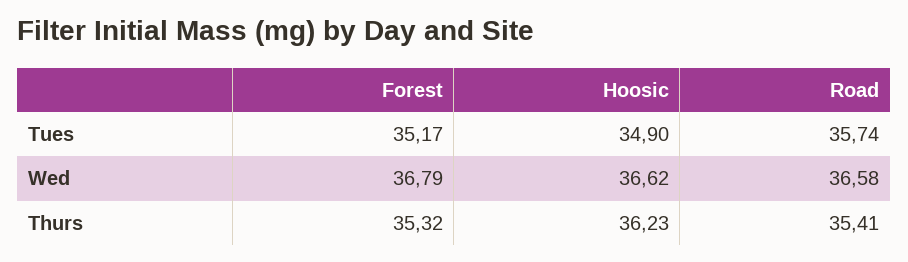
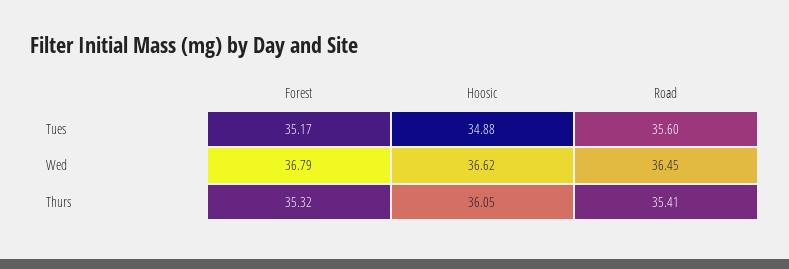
Hoosic, Tues: 34.9 -> 34.88
Road, Tues: 35.74 -> 35.6
Road, Wed: 36.58 -> 36.45
Hoosic, Thurs: 36.23 -> 36.05

